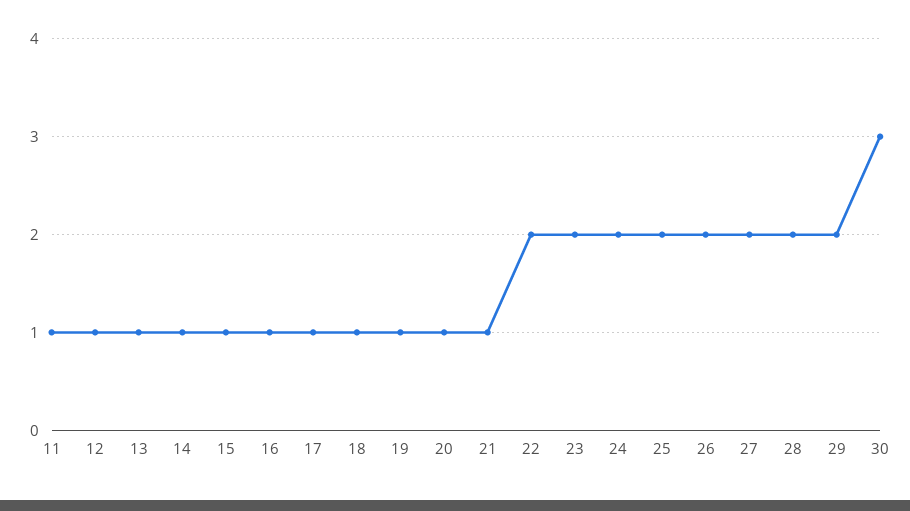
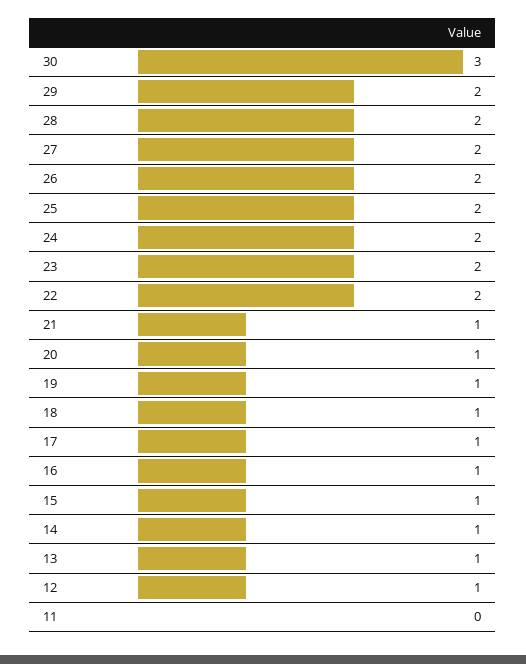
11: 1 -> 0

